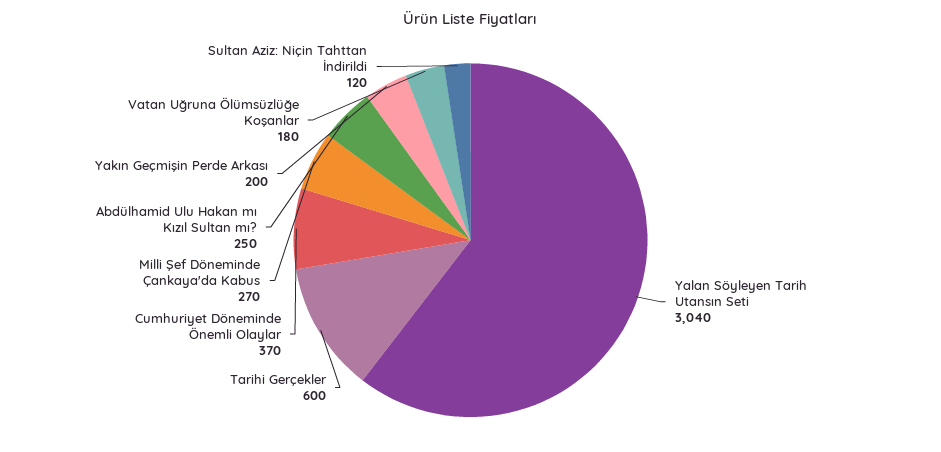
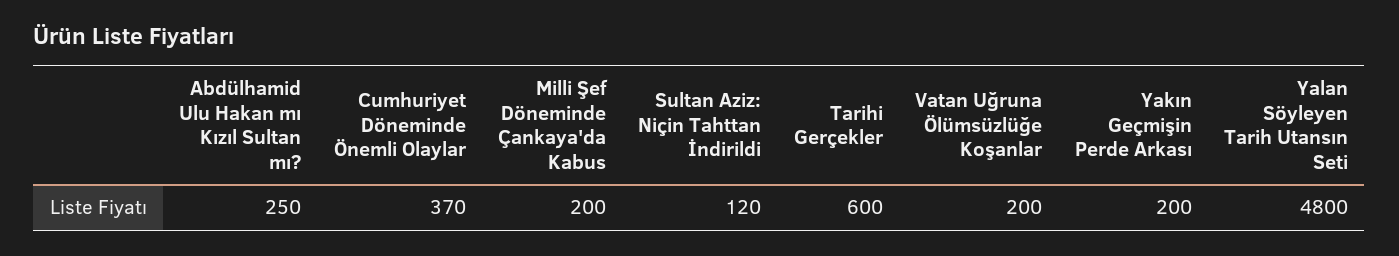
Yalan Söyleyen Tarih Utansın Seti: 3040 -> 4800
Milli Şef Döneminde Çankaya'da Kabus: 270 -> 200
Vatan Uğruna Ölümsüzlüğe Koşanlar: 180 -> 200

